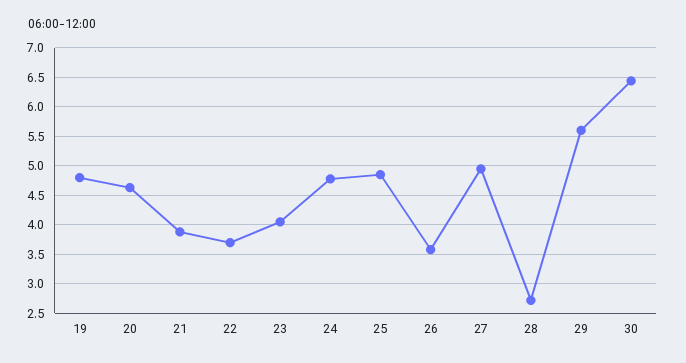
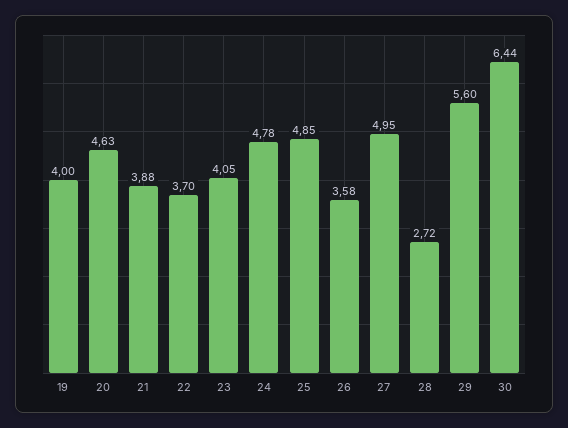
19: 4.75 -> 4

